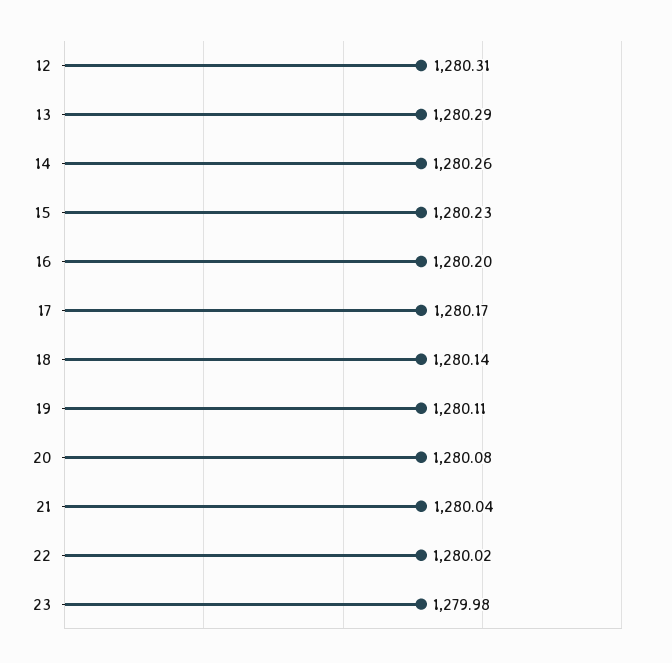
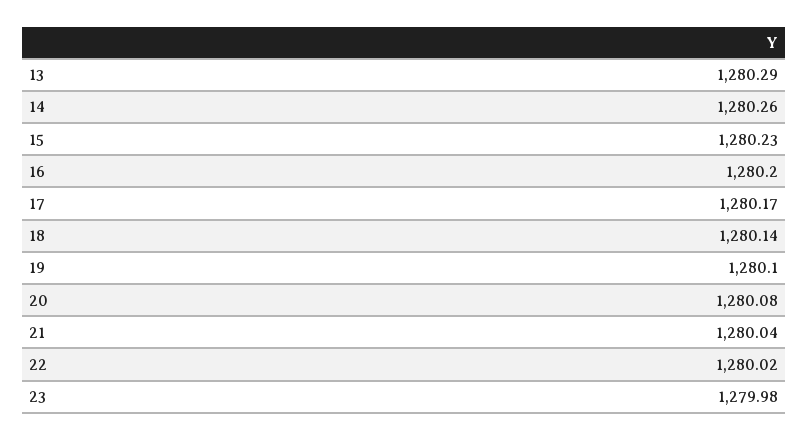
12: 1280.31 -> none
19: 1280.11 -> 1280.1

